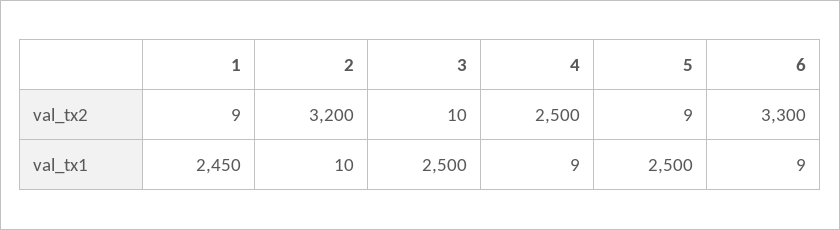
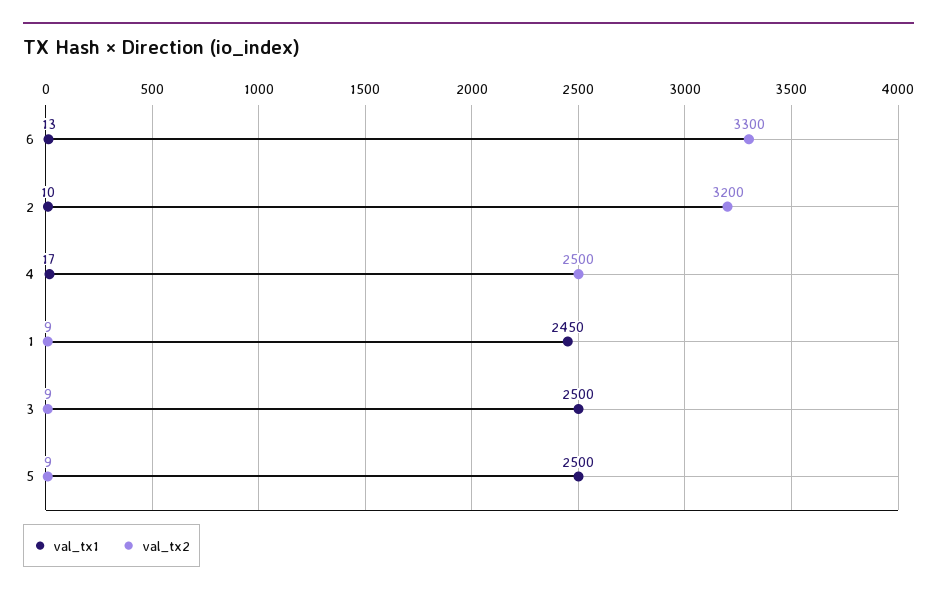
val_tx2, 3: 10 -> 9
val_tx1, 4: 9 -> 17
val_tx1, 6: 9 -> 13

